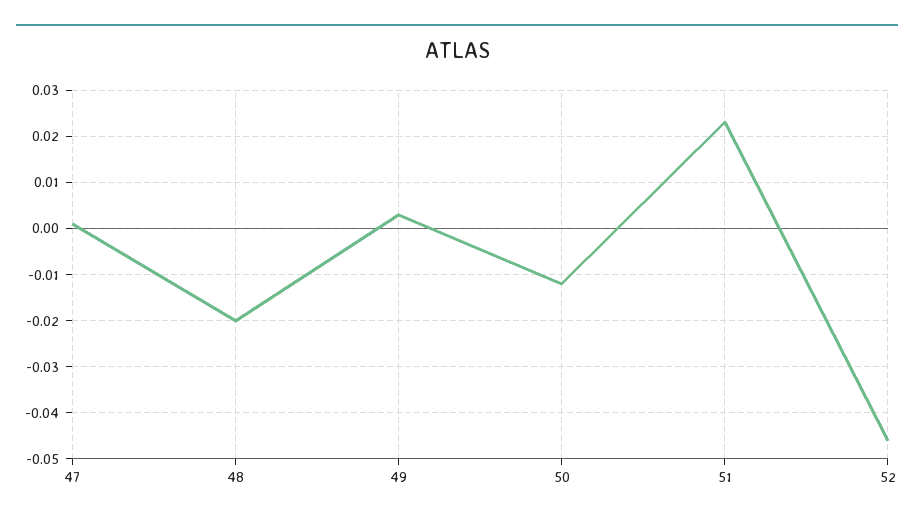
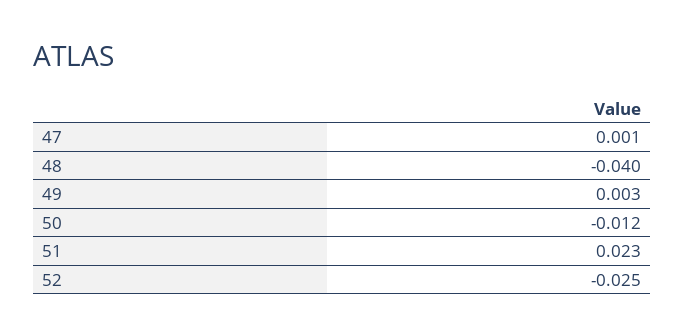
48: -0.02 -> -0.04
52: -0.045 -> -0.025

